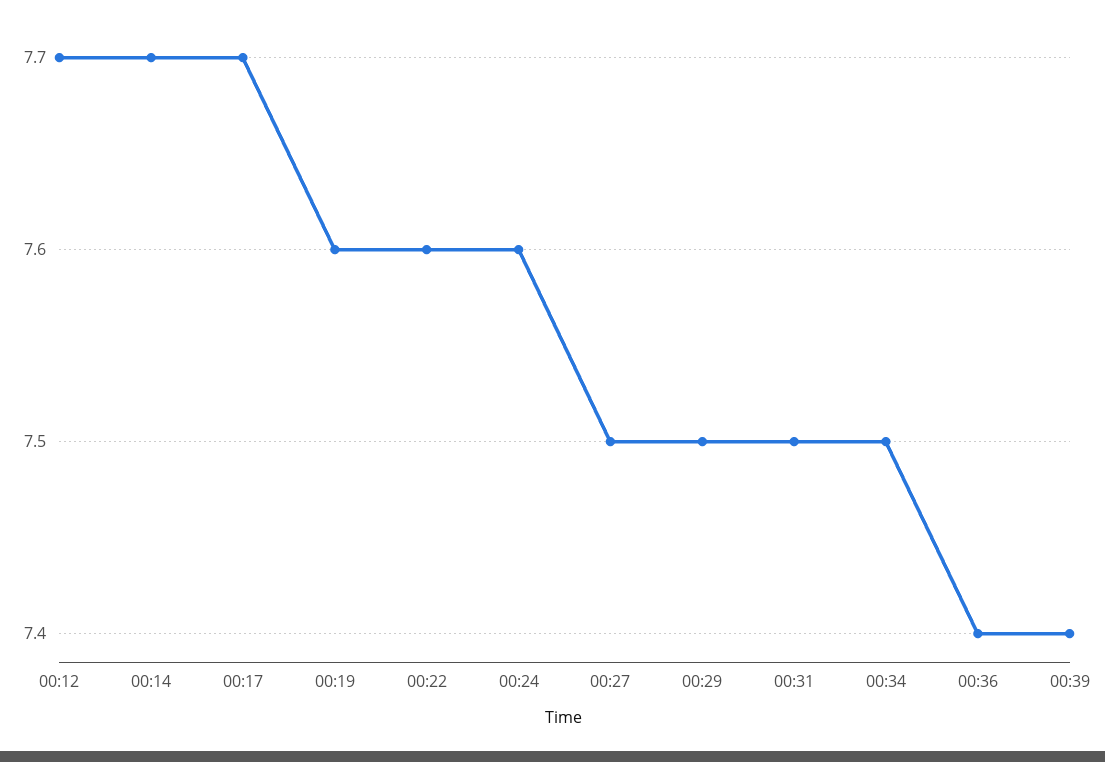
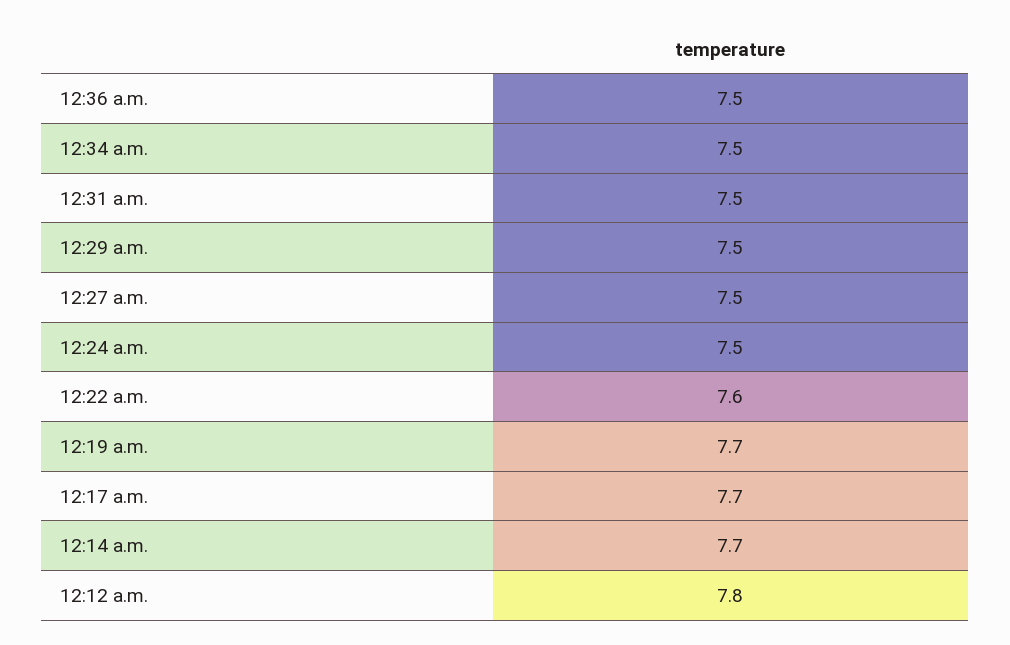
00:12: 7.7 -> 7.8
00:19: 7.6 -> 7.7
00:24: 7.6 -> 7.5
00:36: 7.4 -> 7.5
00:39: 7.4 -> none

